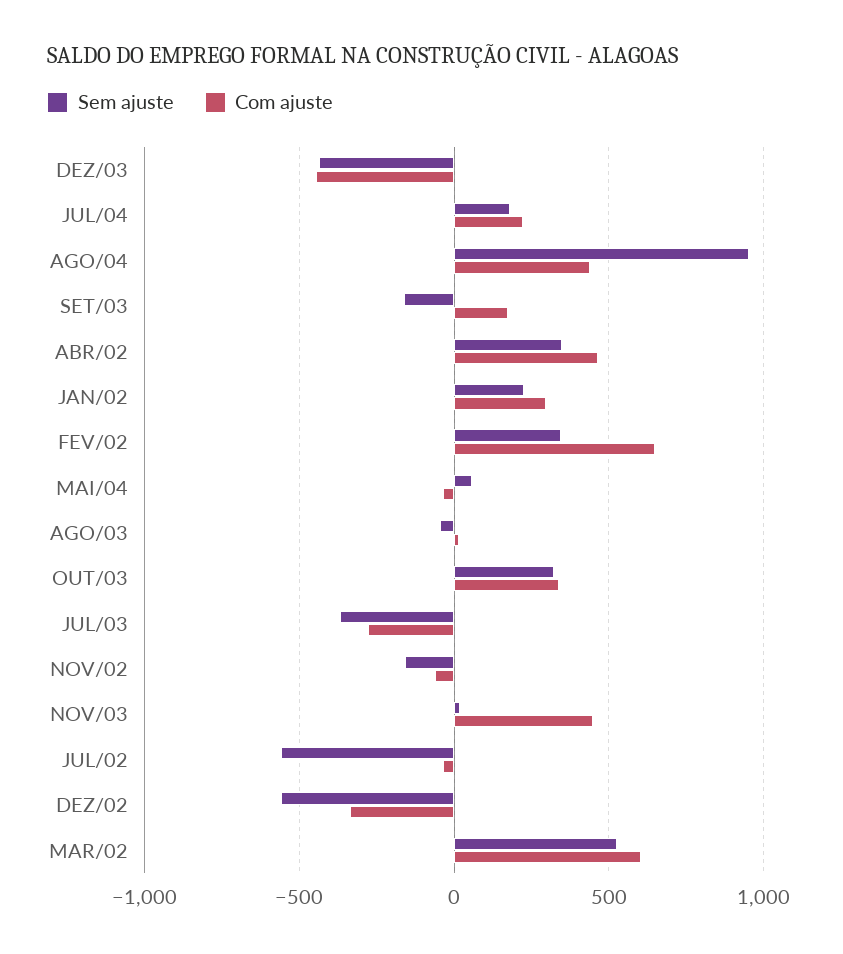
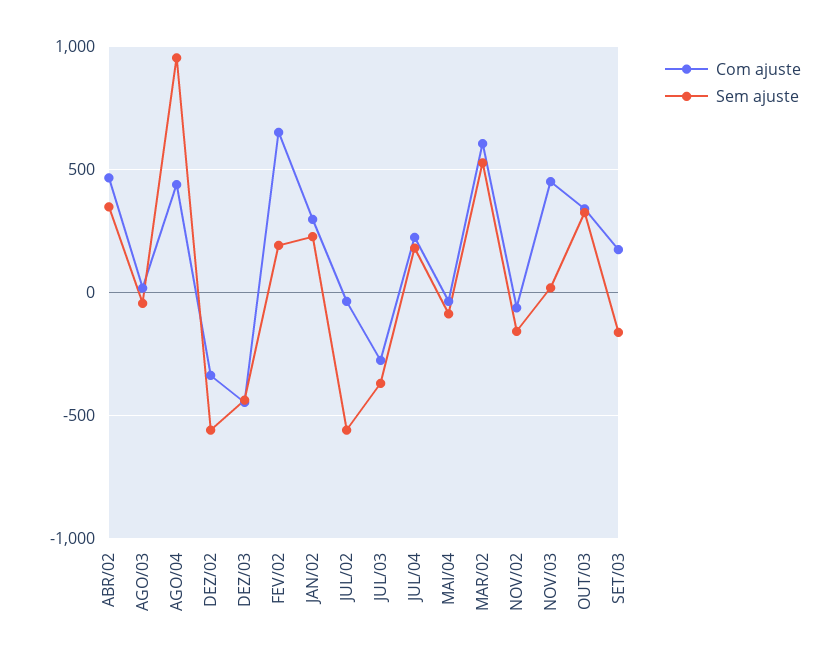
Sem ajuste, FEV/02: 350 -> 200
Sem ajuste, MAI/04: 50 -> -100

